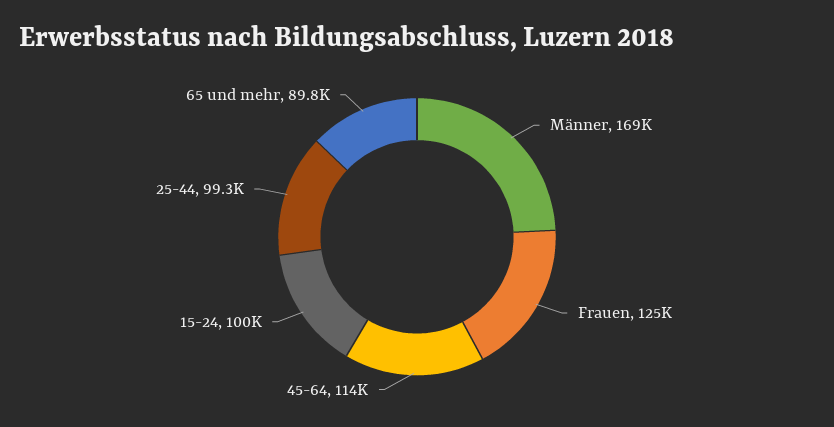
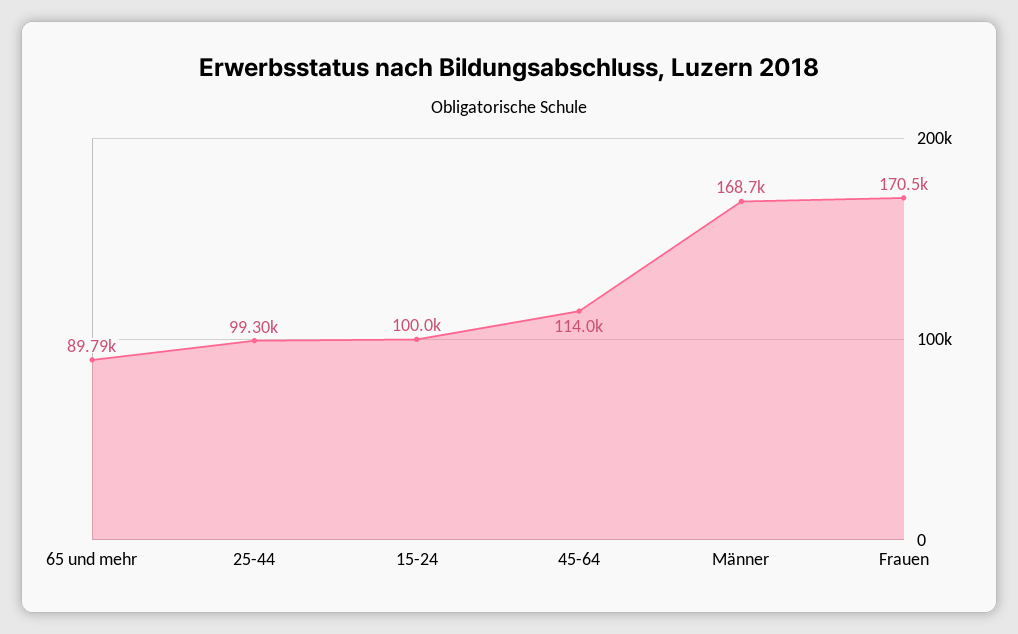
Frauen: 125000 -> 170500

